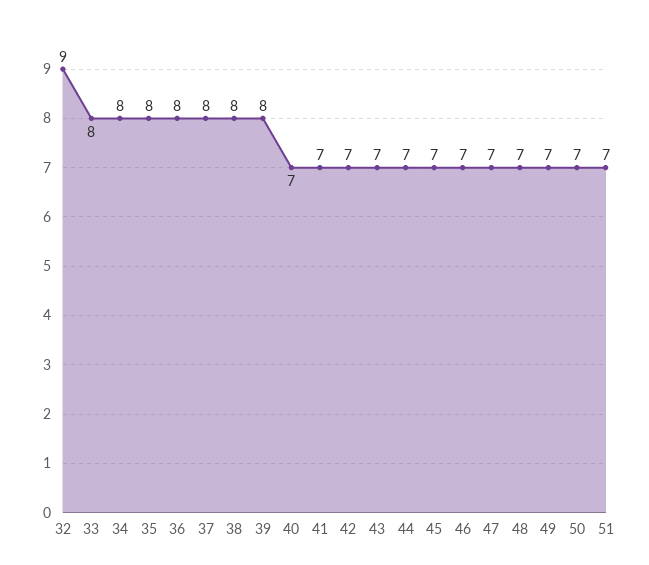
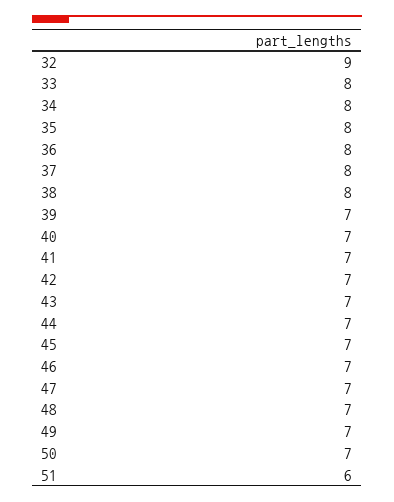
39: 8 -> 7
51: 7 -> 6

